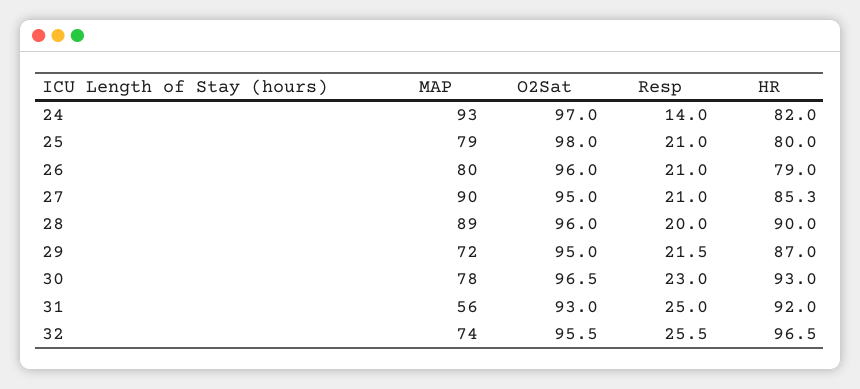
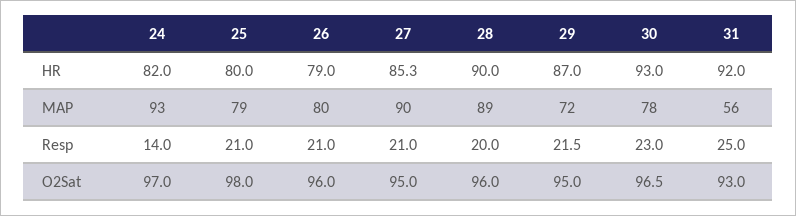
MAP, 32: 74 -> none
O2Sat, 32: 95.5 -> none
Resp, 32: 25.5 -> none
HR, 32: 96.5 -> none

